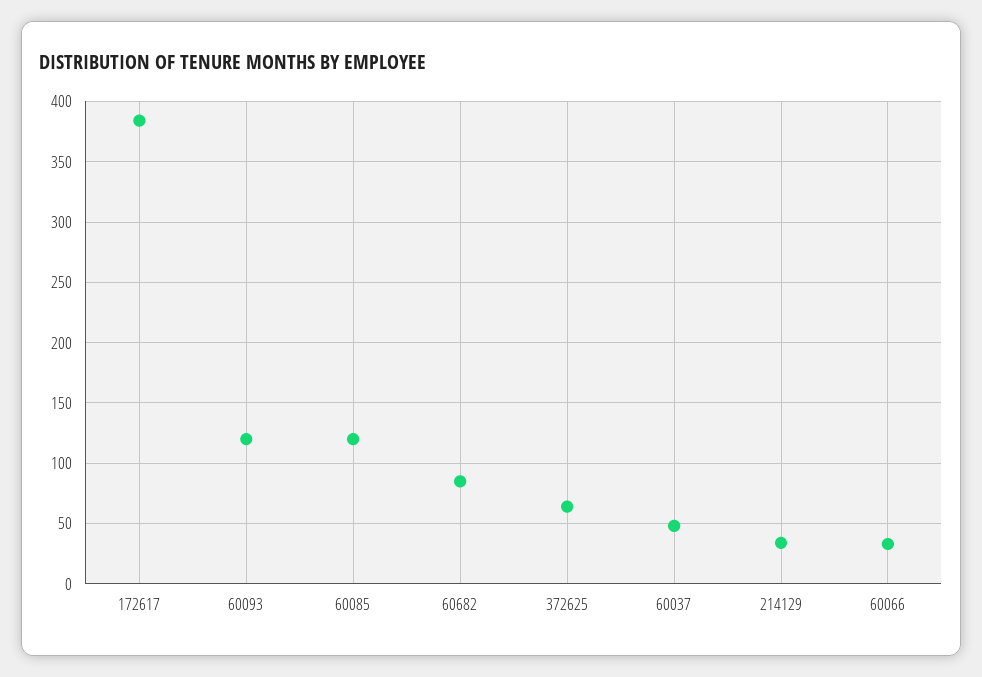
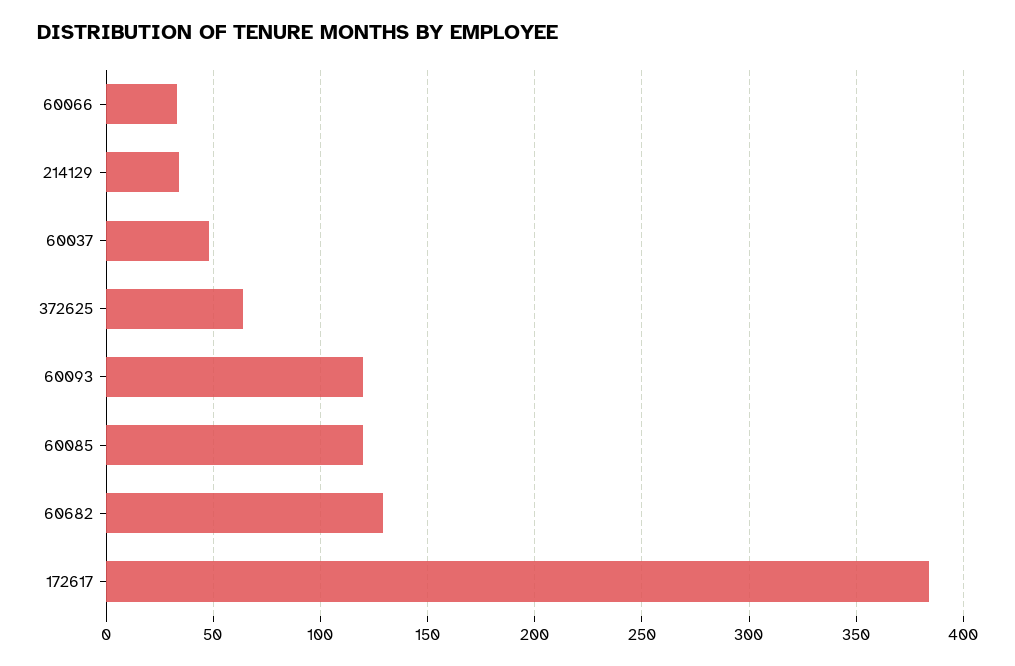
60682: 85 -> 130

